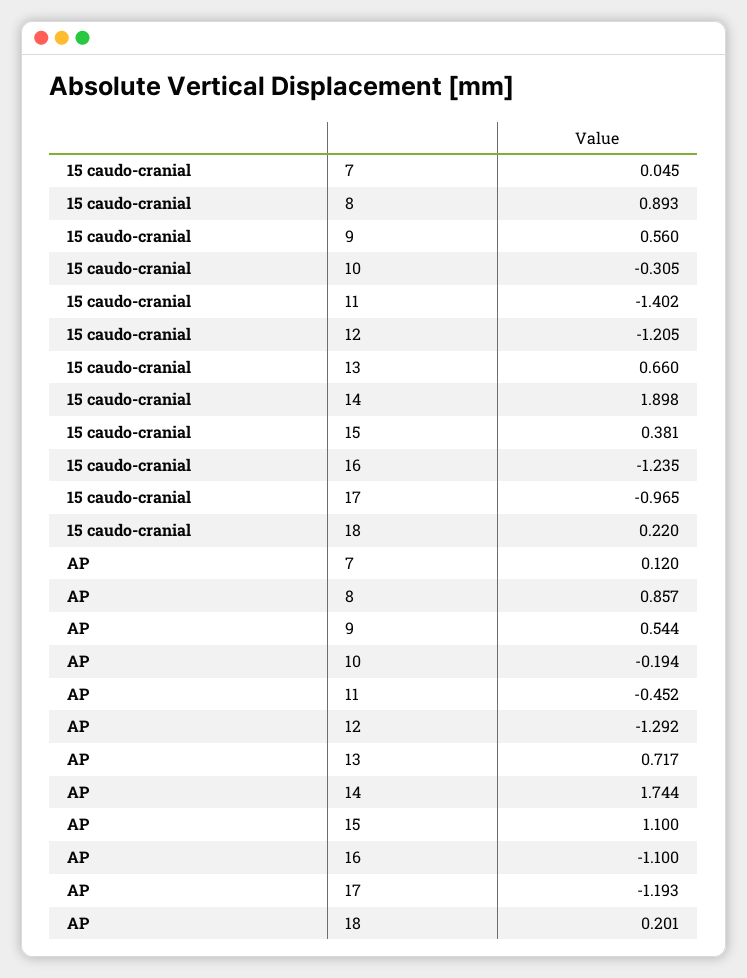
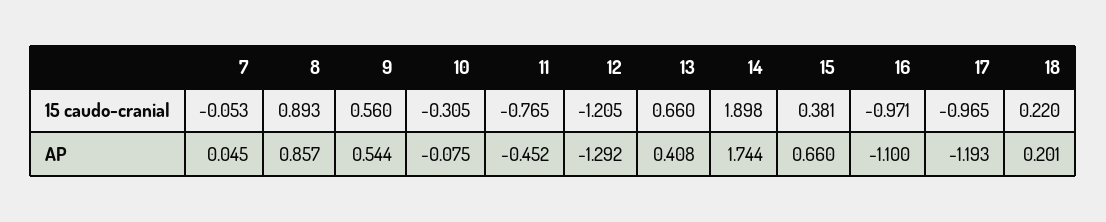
15 caudo-cranial, 7: 0.045 -> -0.053
15 caudo-cranial, 11: -1.402 -> -0.765
15 caudo-cranial, 16: -1.235 -> -0.971
AP, 7: 0.12 -> 0.045
AP, 10: -0.194 -> -0.075
AP, 13: 0.717 -> 0.408
AP, 15: 1.1 -> 0.66

